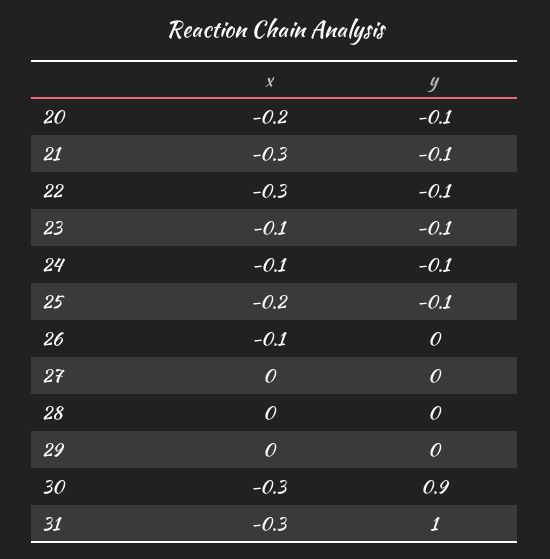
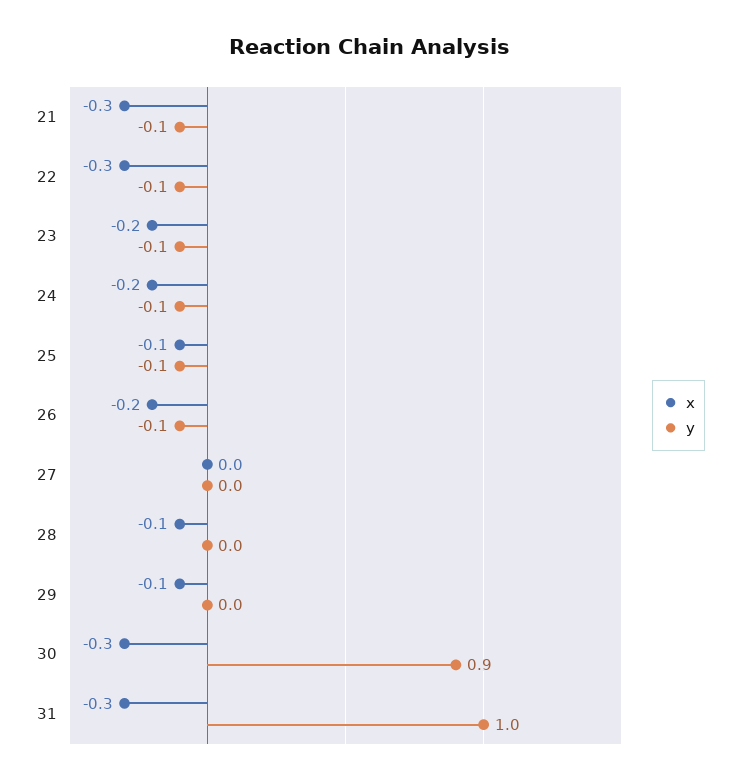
x, 20: -0.2 -> none
y, 20: -0.1 -> none
x, 23: -0.1 -> -0.2
x, 24: -0.1 -> -0.2
x, 25: -0.2 -> -0.1
x, 26: -0.1 -> -0.2
y, 26: 0 -> -0.1
x, 28: 0 -> -0.1
x, 29: 0 -> -0.1

